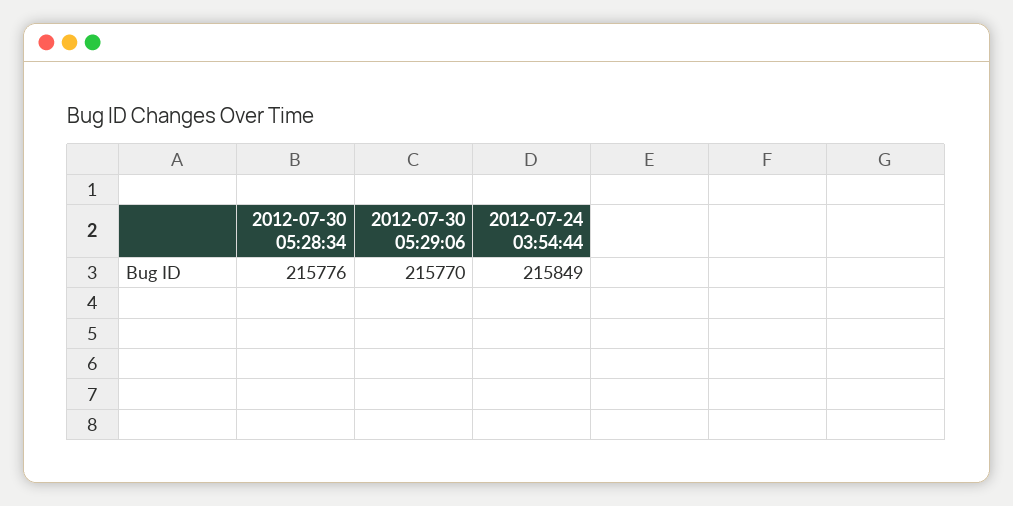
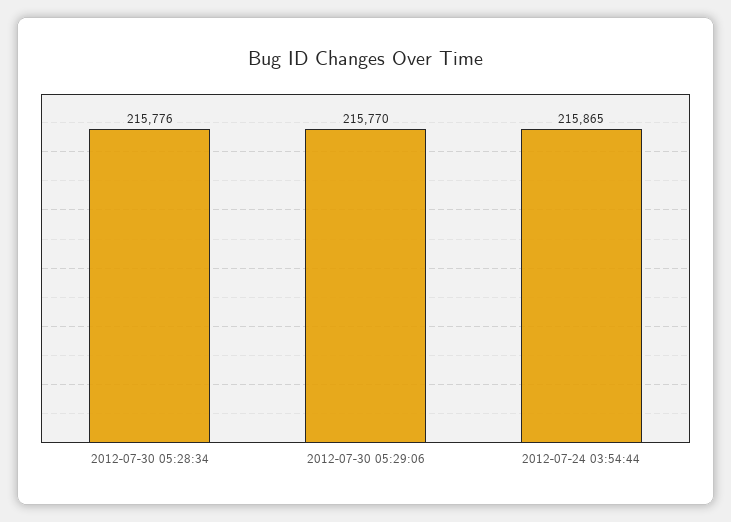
2012-07-24 03:54:44: 215849 -> 215865

